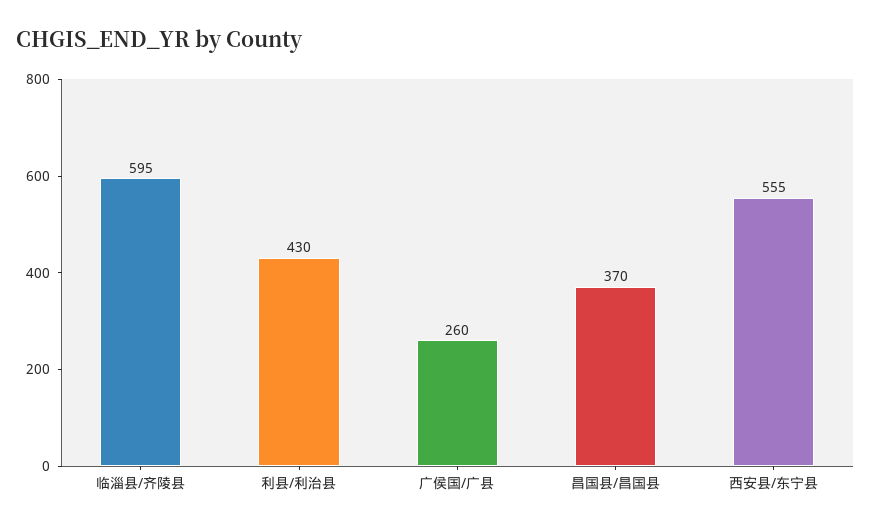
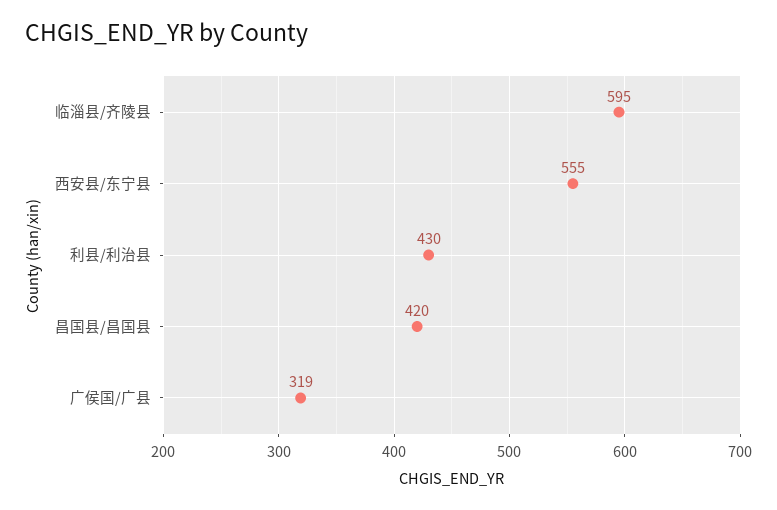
广侯国/广县: 260 -> 319
昌国县/昌国县: 370 -> 420

